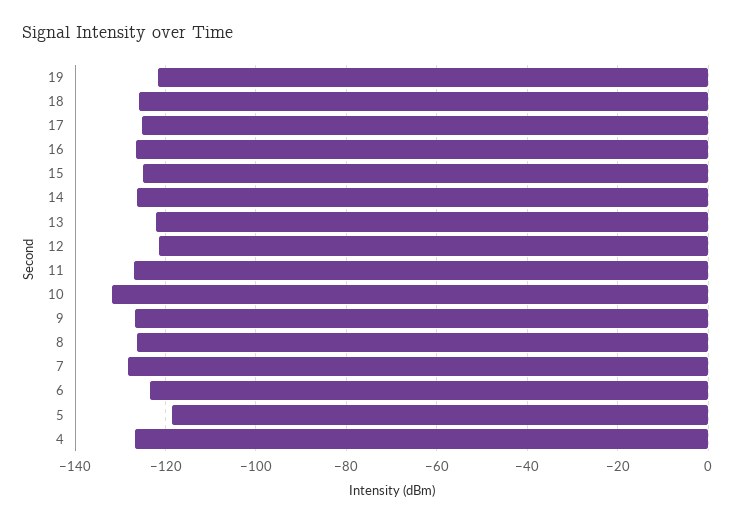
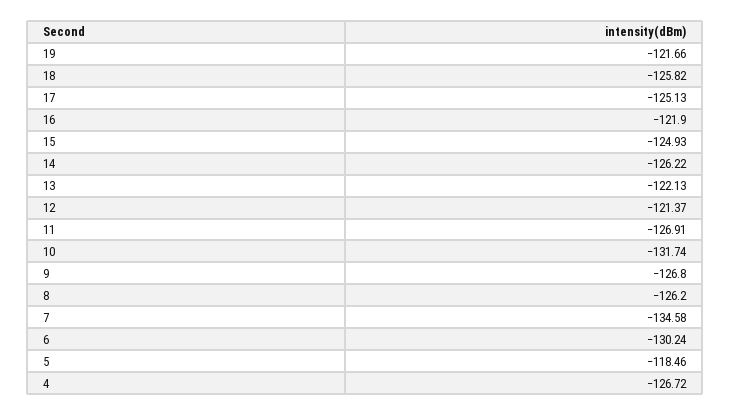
16: -126 -> -121.9
7: -128 -> -134.58
6: -124 -> -130.24

